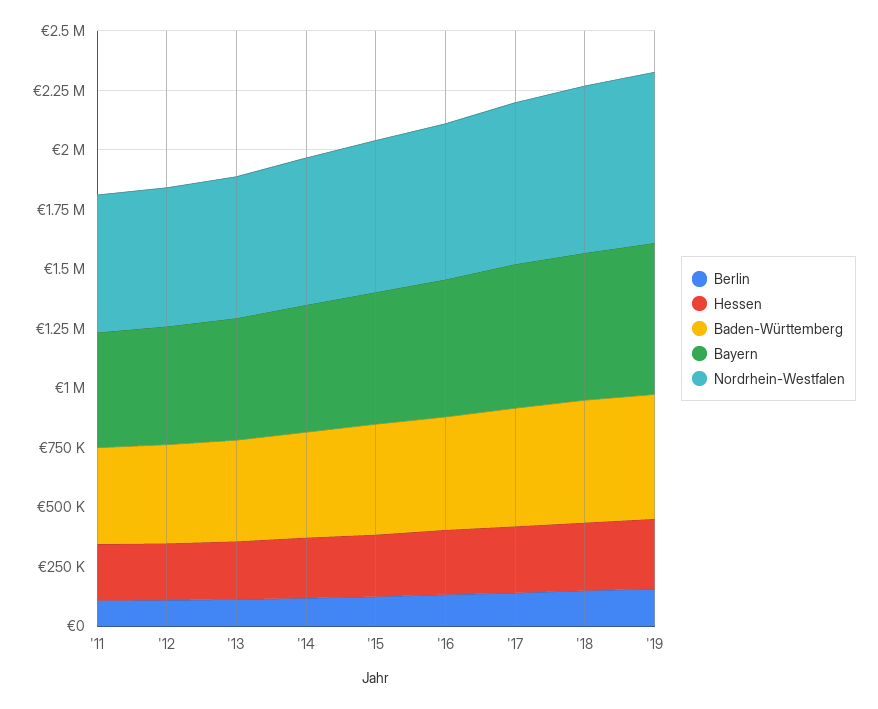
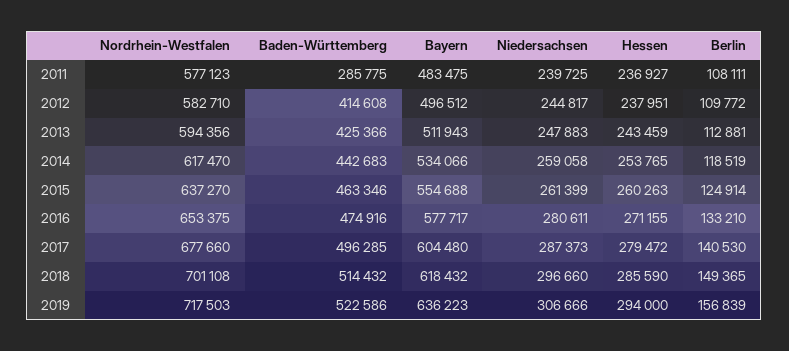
Baden-Württemberg, '11: 400000 -> 285775
Niedersachsen, '11: none -> 239725
Niedersachsen, '12: none -> 244817
Niedersachsen, '13: none -> 247883
Niedersachsen, '14: none -> 259058
Niedersachsen, '15: none -> 261399
Niedersachsen, '16: none -> 280611
Niedersachsen, '17: none -> 287373
Niedersachsen, '18: none -> 296660
Niedersachsen, '19: none -> 306666

